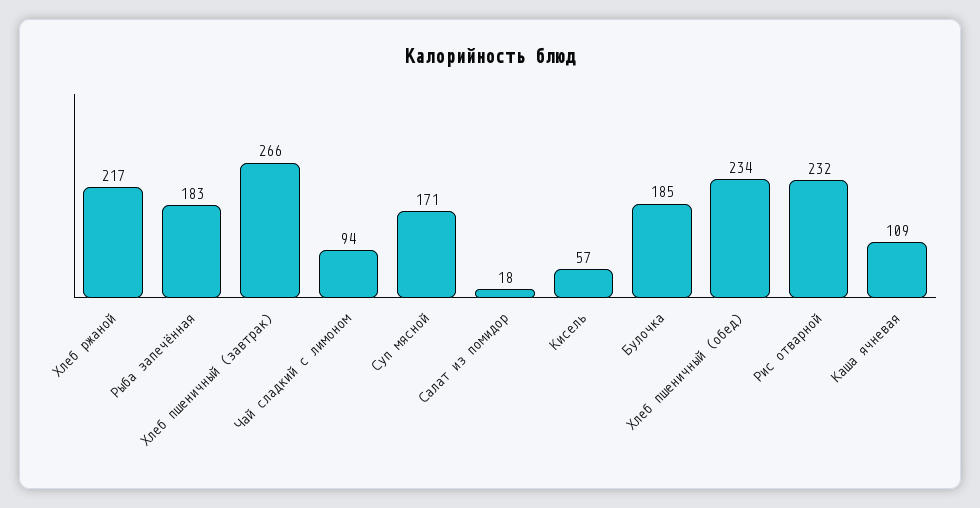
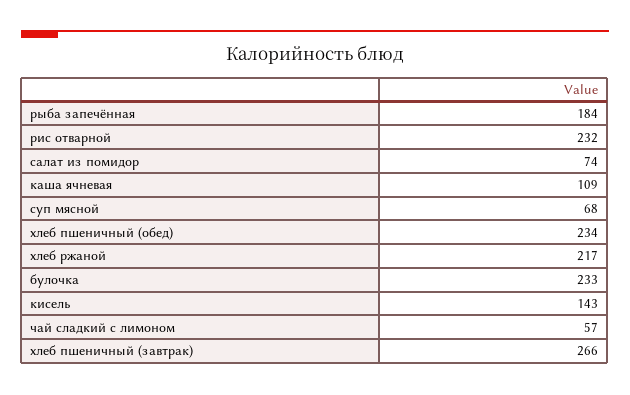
Рыба запечённая: 183 -> 184
Чай сладкий с лимоном: 94 -> 57
Суп мясной: 171 -> 68
Салат из помидор: 18 -> 74
Кисель: 57 -> 143
Булочка: 185 -> 233

